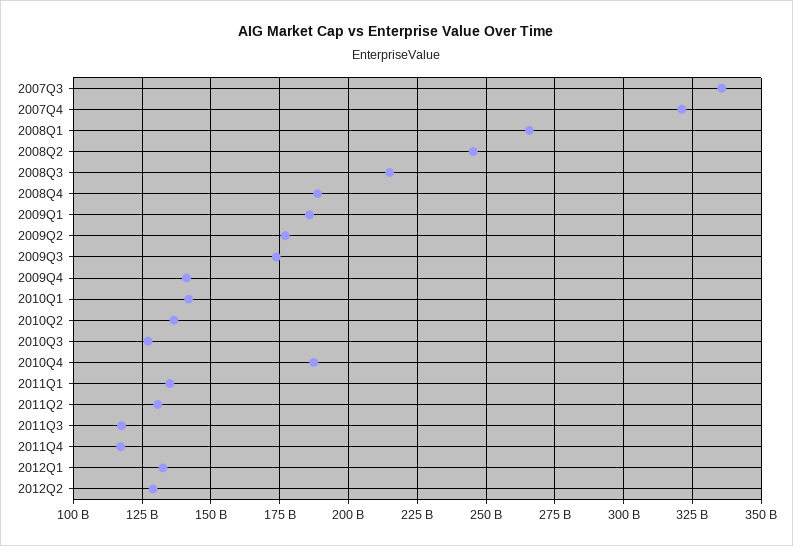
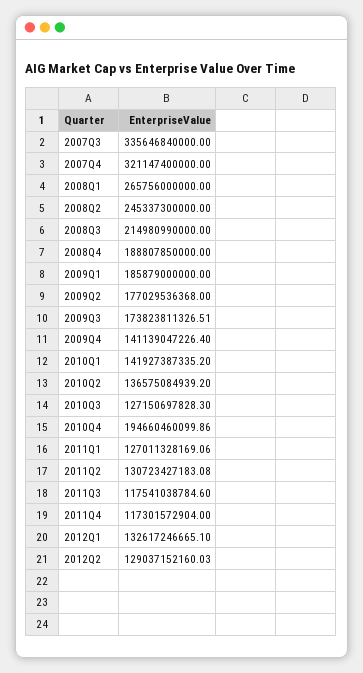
2010Q4: 187500000000 -> 194660460099.86
2011Q1: 135000000000 -> 127011328169.06

